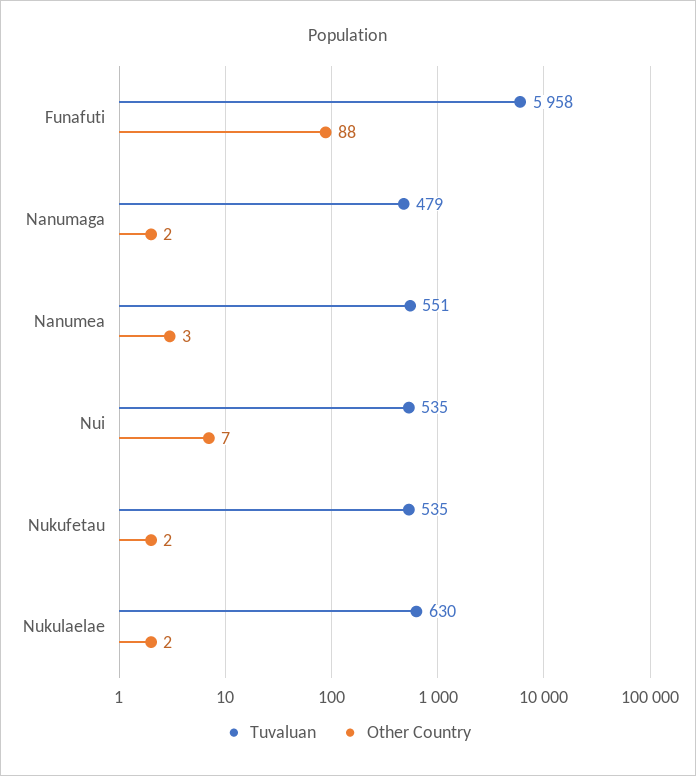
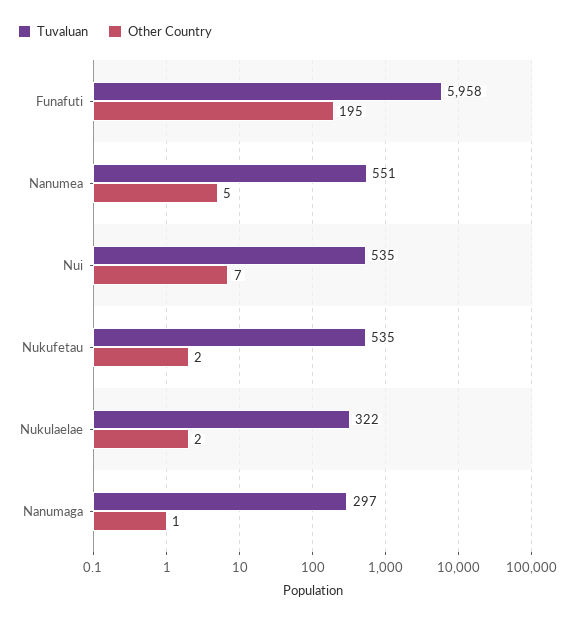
Other Country, Funafuti: 88 -> 195
Tuvaluan, Nanumaga: 479 -> 297
Other Country, Nanumaga: 2 -> 1
Other Country, Nanumea: 3 -> 5
Tuvaluan, Nukulaelae: 630 -> 322

